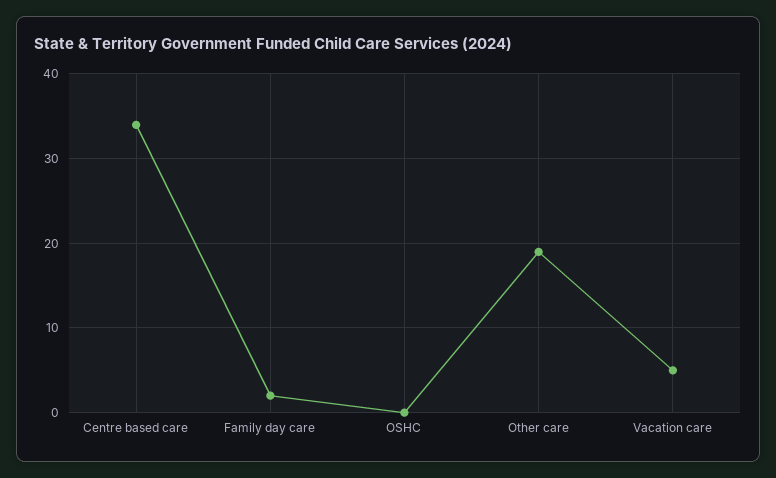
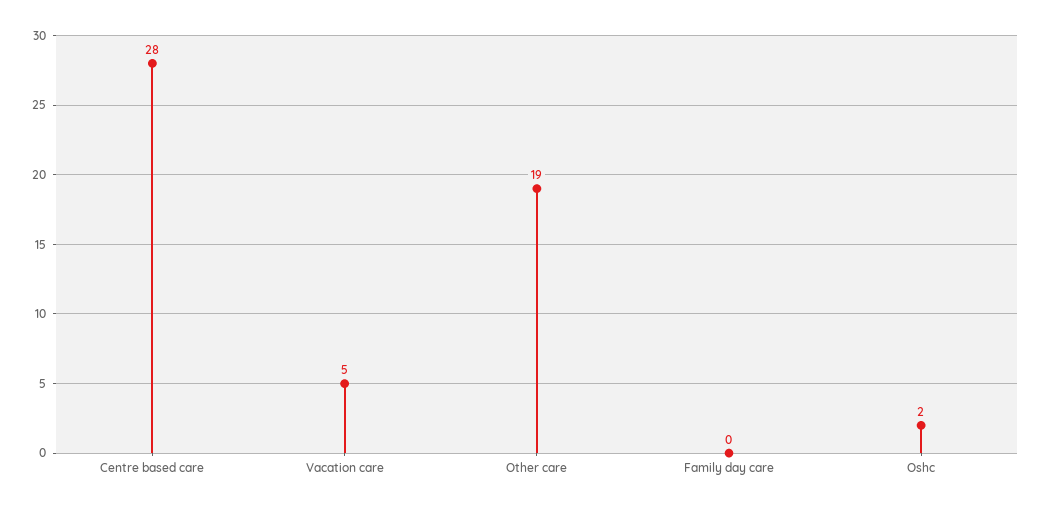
Centre based care: 34 -> 28
Family day care: 2 -> 0
OSHC: 0 -> 2

